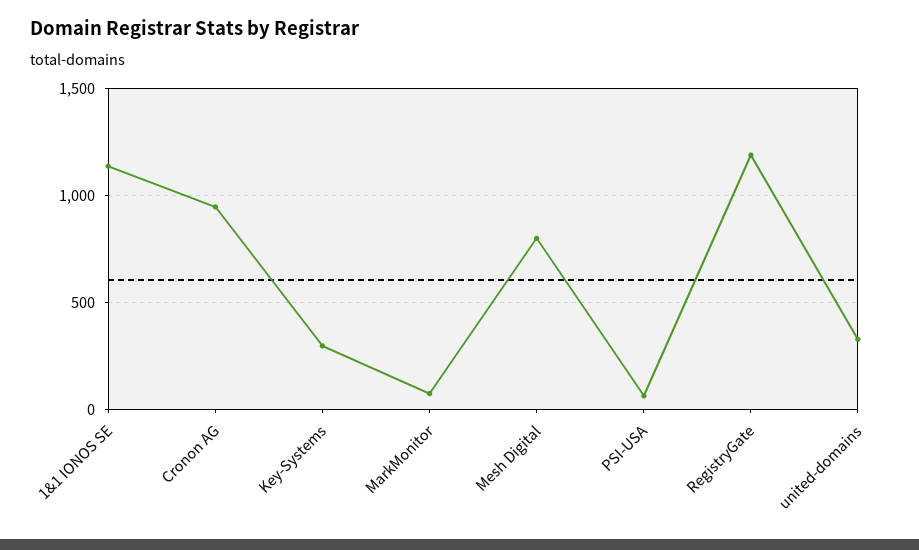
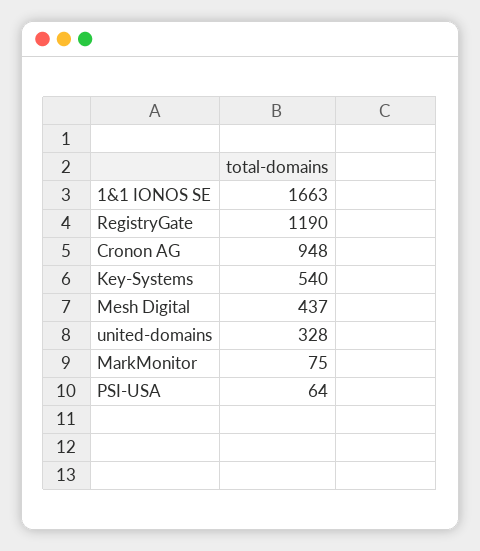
1&1 IONOS SE: 1150 -> 1663
Key-Systems: 300 -> 540
Mesh Digital: 800 -> 437

